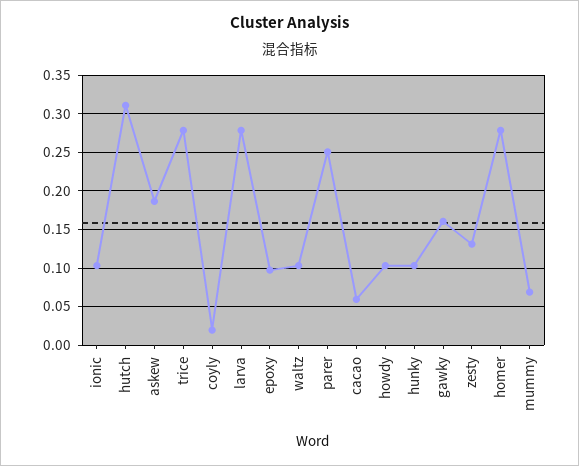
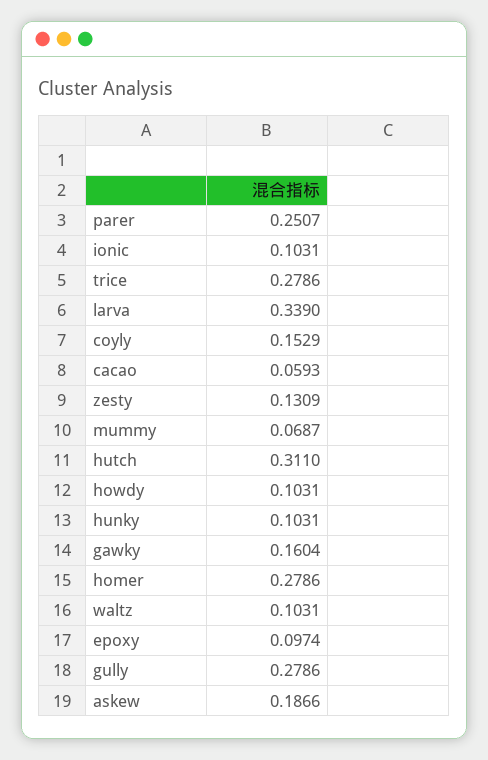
coyly: 0.02 -> 0.1529
larva: 0.28 -> 0.339
gully: none -> 0.2786

